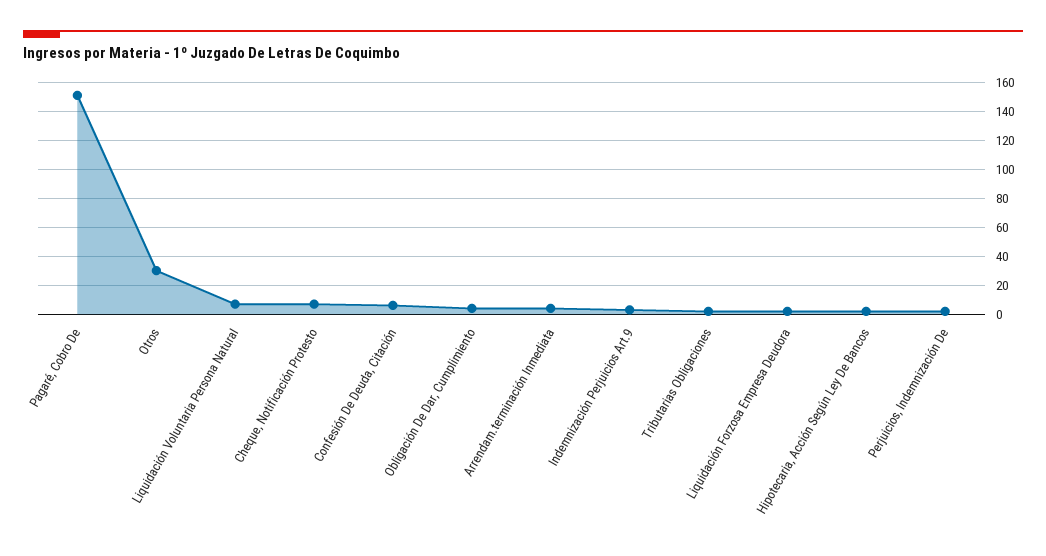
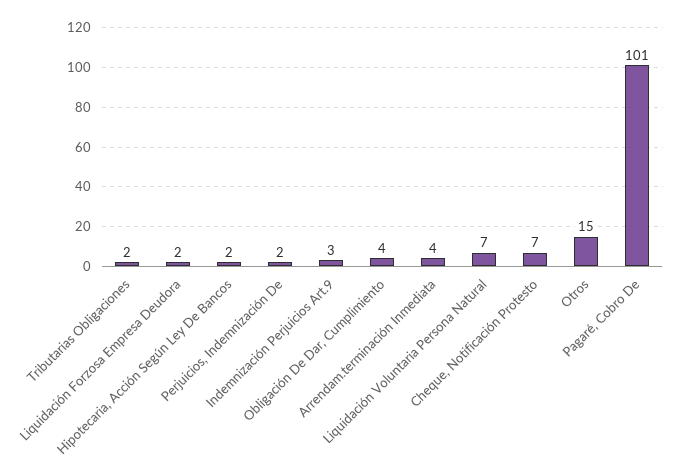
Pagaré, Cobro De: 150 -> 101
Otros: 30 -> 15
Confesión De Deuda, Citación: 5 -> none

